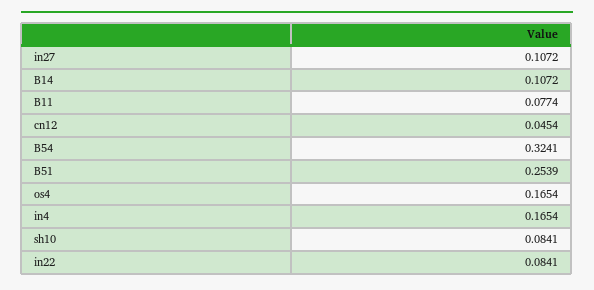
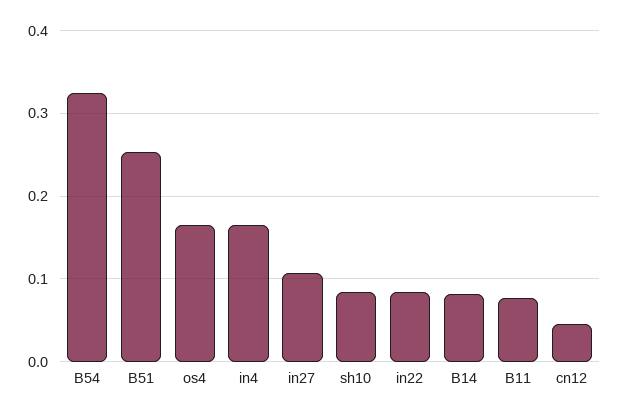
B14: 0.1072 -> 0.08

